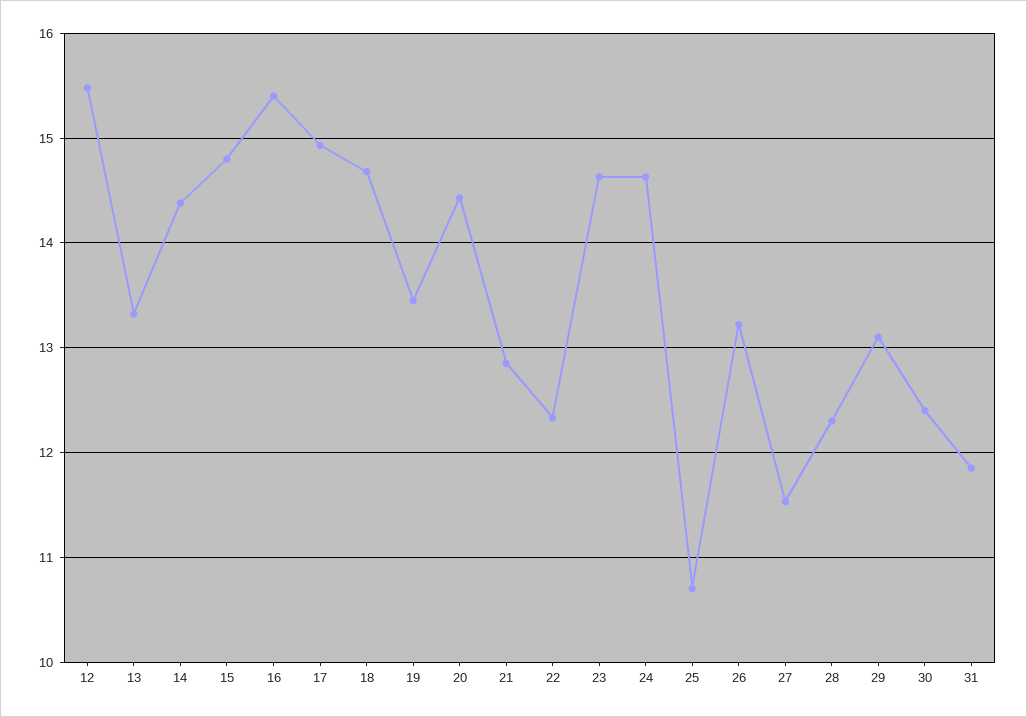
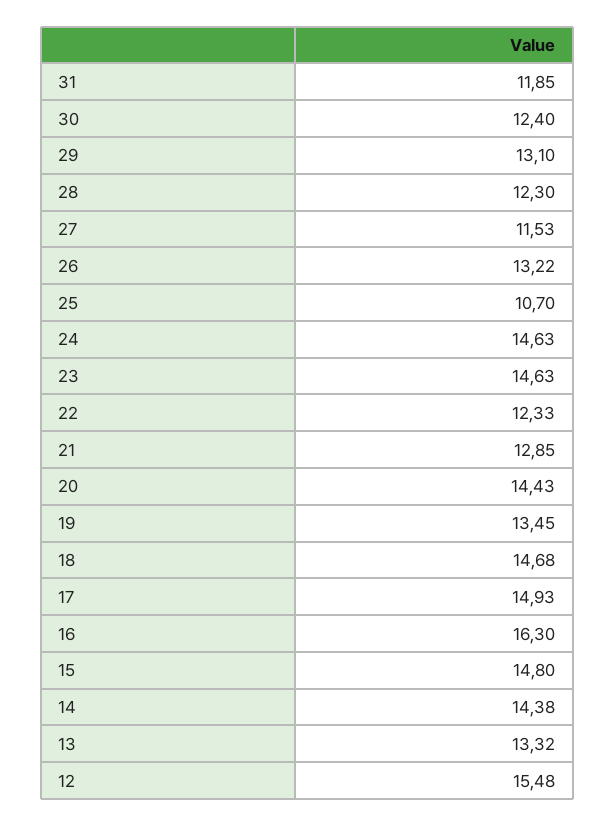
16: 15.4 -> 16.3

